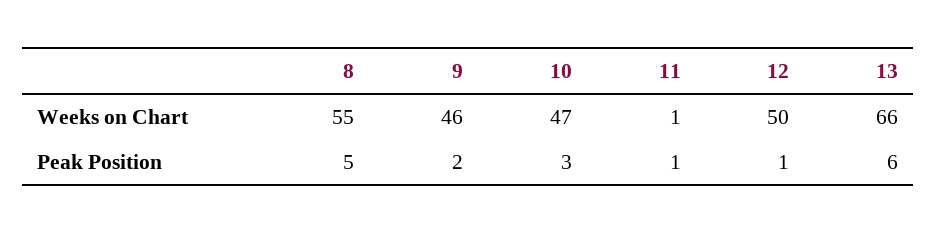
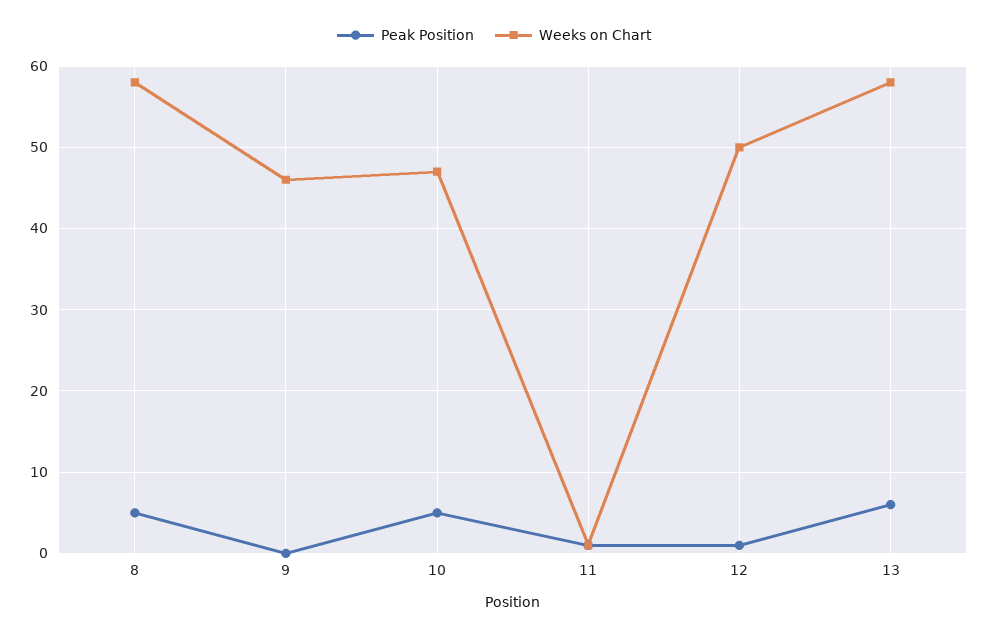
Weeks on Chart, 8: 55 -> 58
Weeks on Chart, 13: 66 -> 58
Peak Position, 9: 2 -> 0
Peak Position, 10: 3 -> 5

